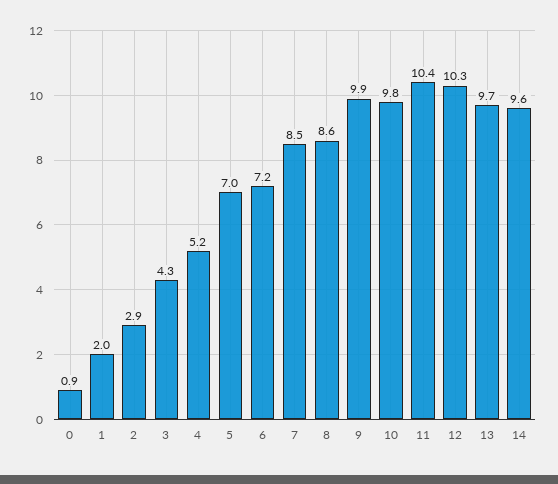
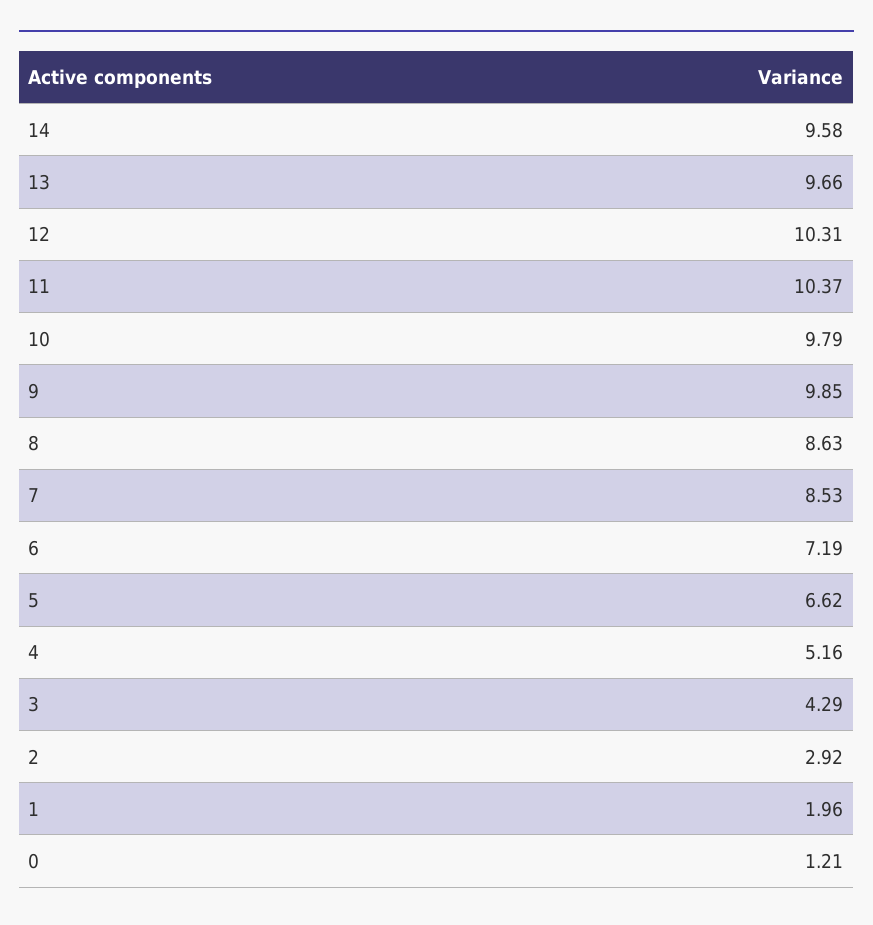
0: 0.9 -> 1.21
5: 7 -> 6.62

